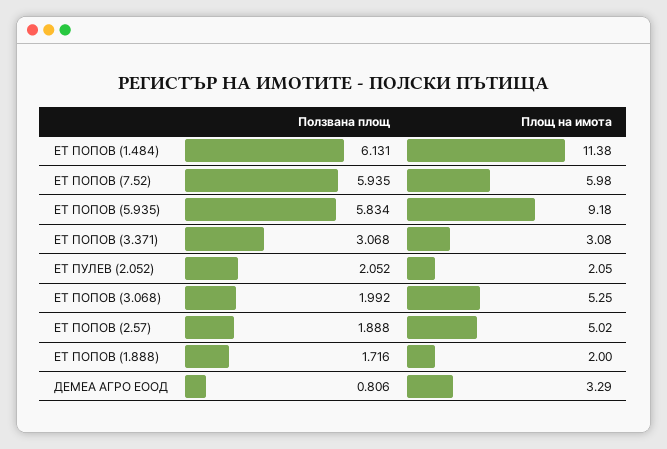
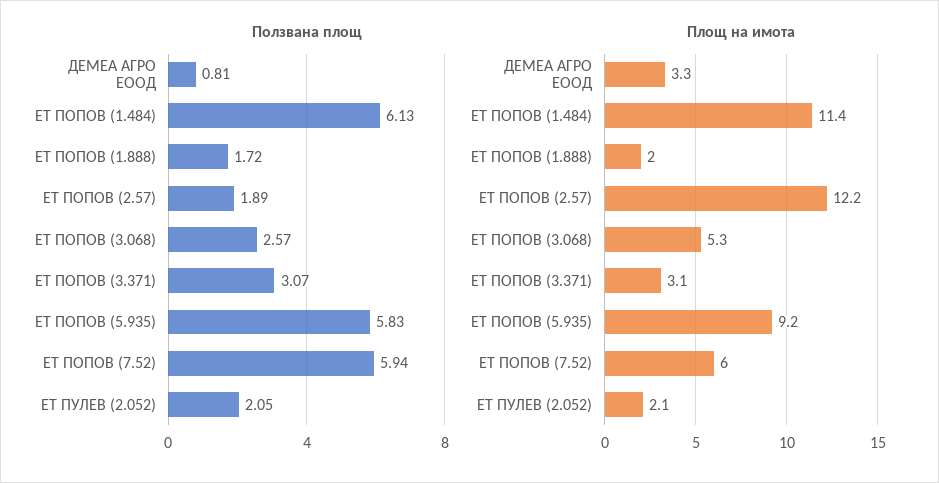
Ползвана площ, ЕТ ПОПОВ (3.068): 1.992 -> 2.57
Площ на имота, ЕТ ПОПОВ (2.57): 5.02 -> 12.2

